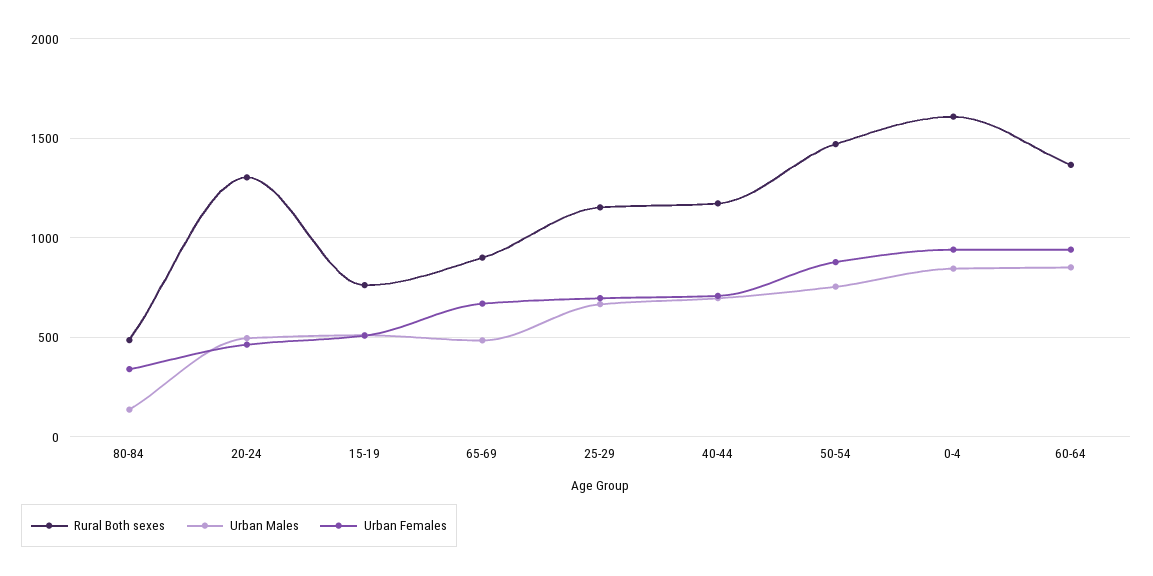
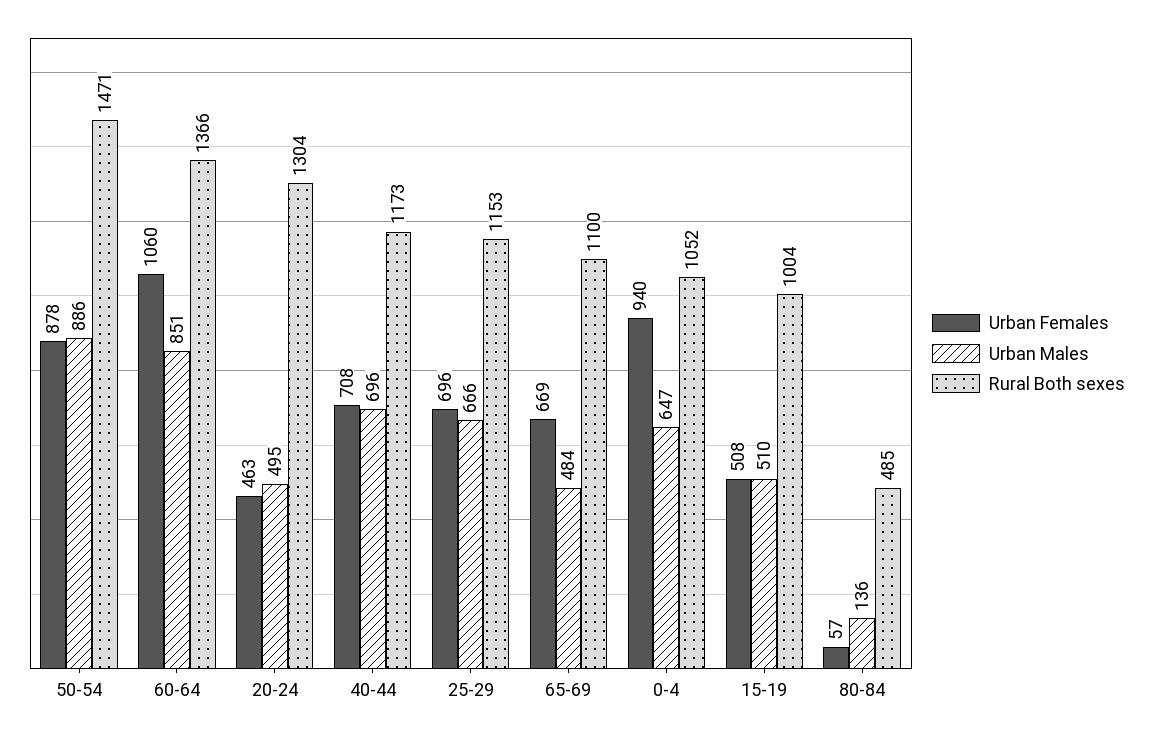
Urban Females, 80-84: 350 -> 57
Rural Both sexes, 15-19: 750 -> 1004
Rural Both sexes, 65-69: 900 -> 1100
Urban Males, 50-54: 750 -> 886
Rural Both sexes, 0-4: 1600 -> 1052
Urban Males, 0-4: 850 -> 647
Urban Females, 60-64: 950 -> 1060

